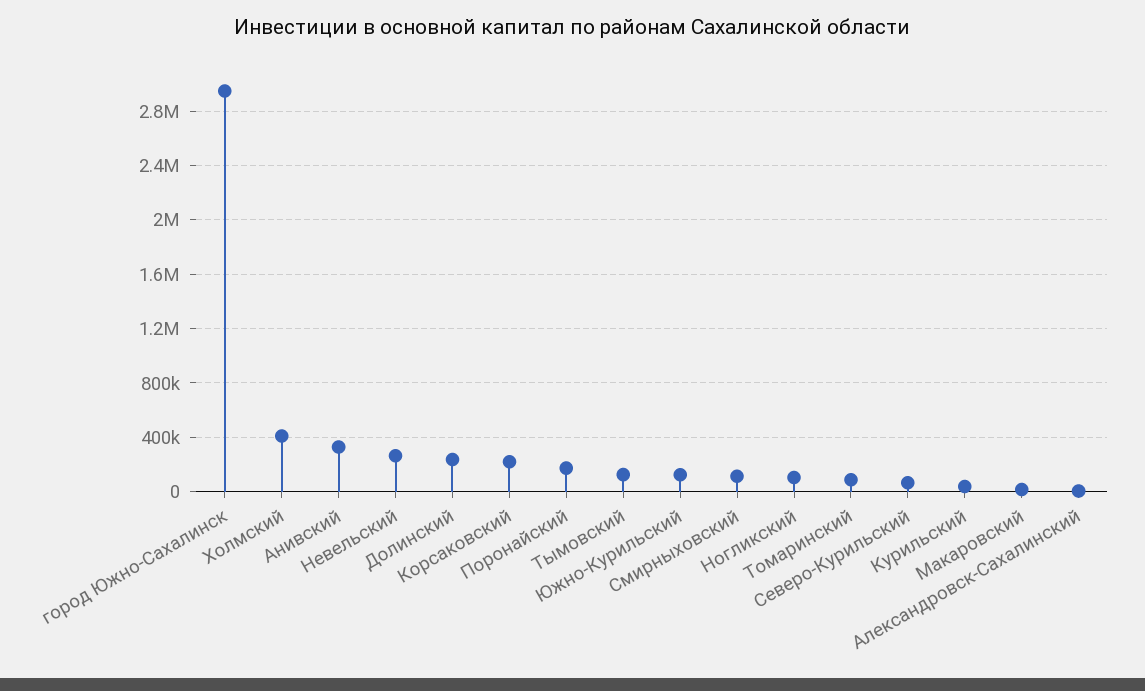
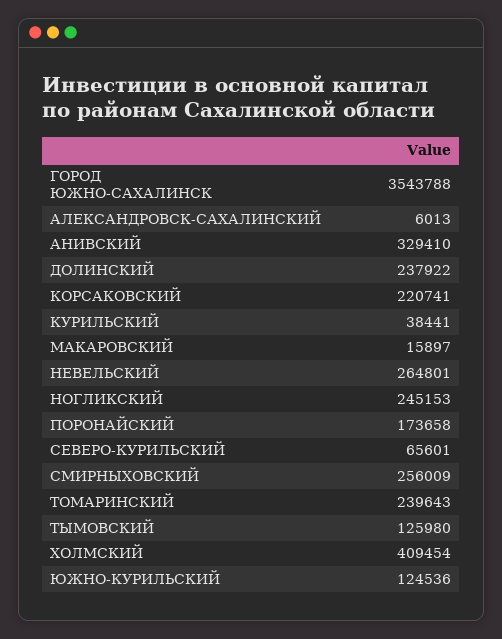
город Южно-Сахалинск: 2950000 -> 3543788
Смирныховский: 100000 -> 256009
Ногликский: 100000 -> 245153
Томаринский: 100000 -> 239643

